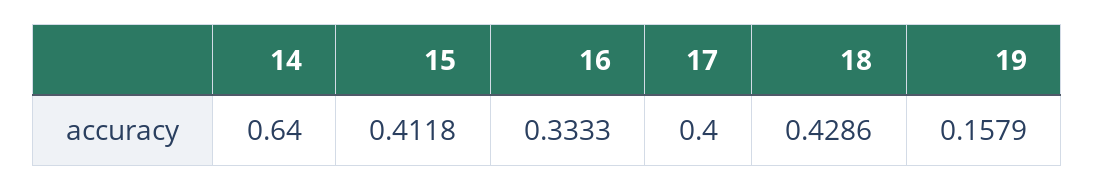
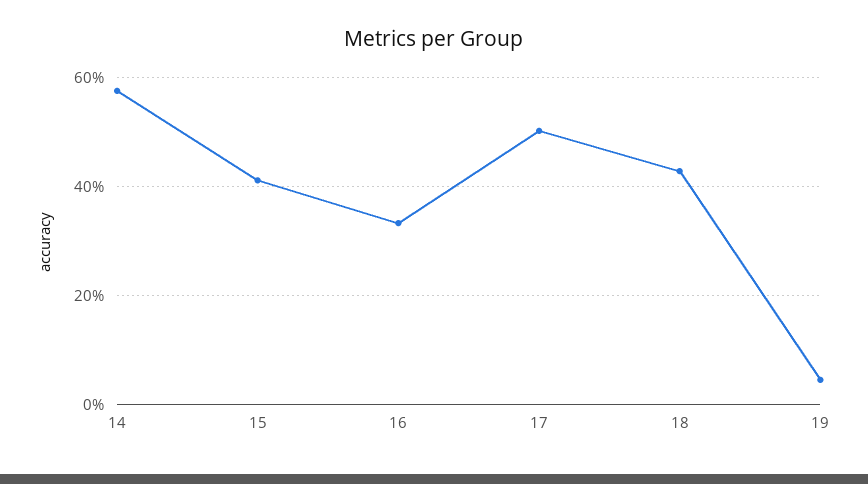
14: 0.64 -> 0.58
17: 0.4 -> 0.5
19: 0.1579 -> 0.04

